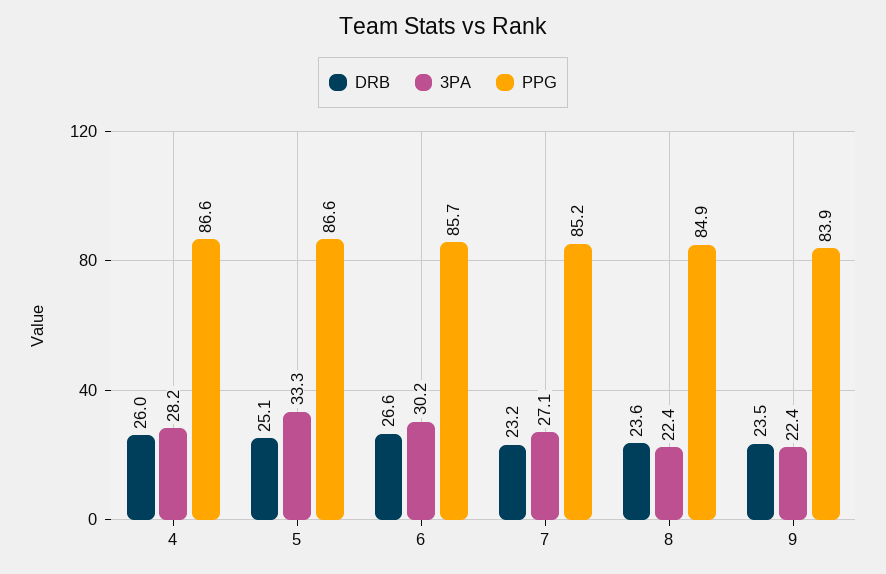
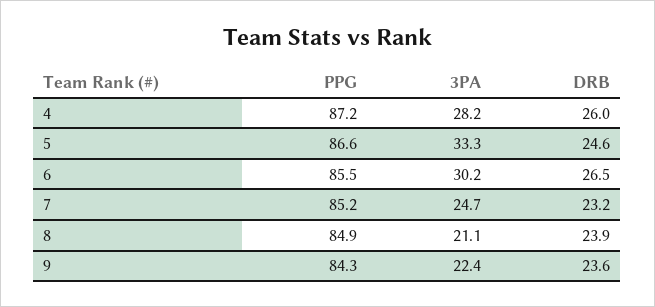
PPG, 4: 86.6 -> 87.2
DRB, 5: 25.1 -> 24.6
DRB, 6: 26.6 -> 26.5
PPG, 6: 85.7 -> 85.5
3PA, 7: 27.1 -> 24.7
DRB, 8: 23.6 -> 23.9
3PA, 8: 22.4 -> 21.1
DRB, 9: 23.5 -> 23.6
PPG, 9: 83.9 -> 84.3

